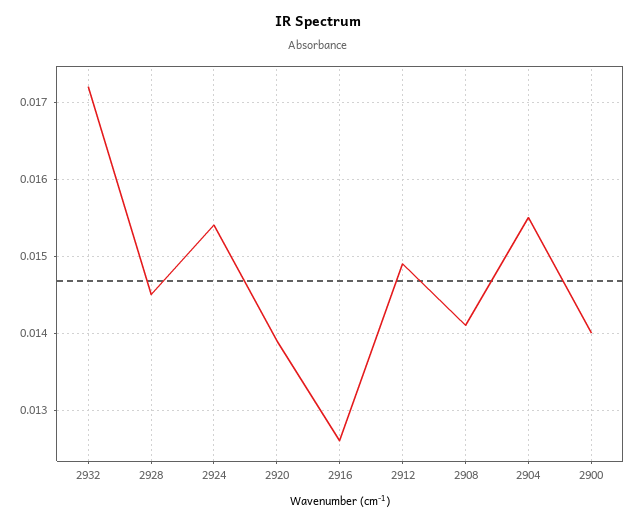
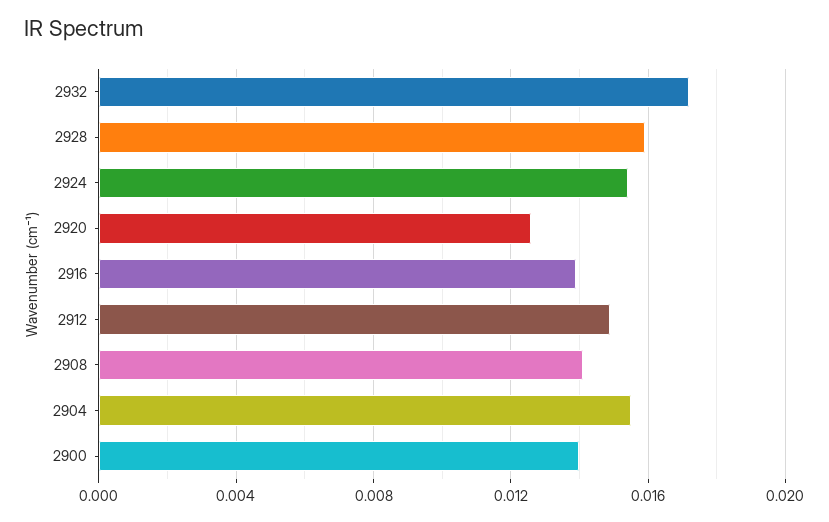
2928: 0.0145 -> 0.016
2920: 0.0139 -> 0.0125
2916: 0.0126 -> 0.014

